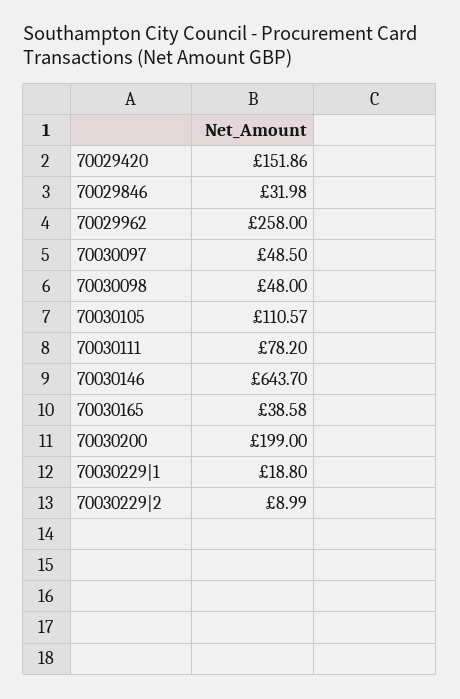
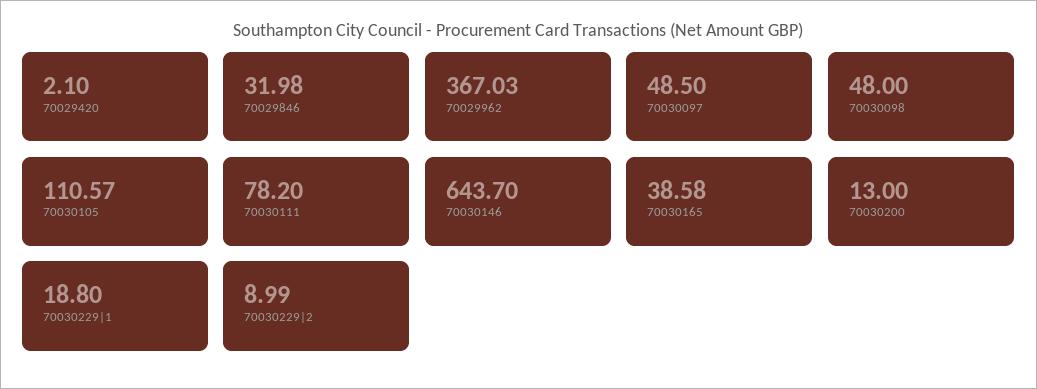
70029420: 151.86 -> 2.1
70029962: 258 -> 367.03
70030200: 199 -> 13

